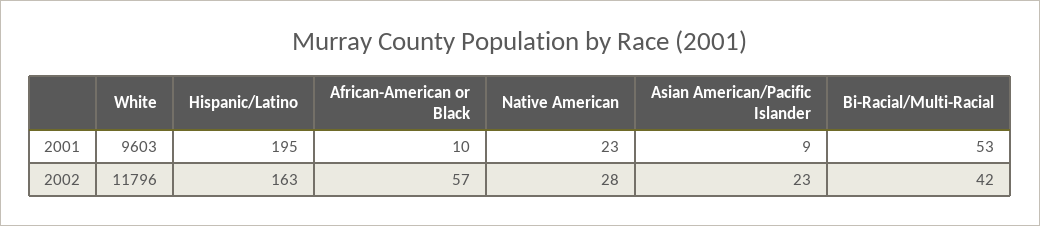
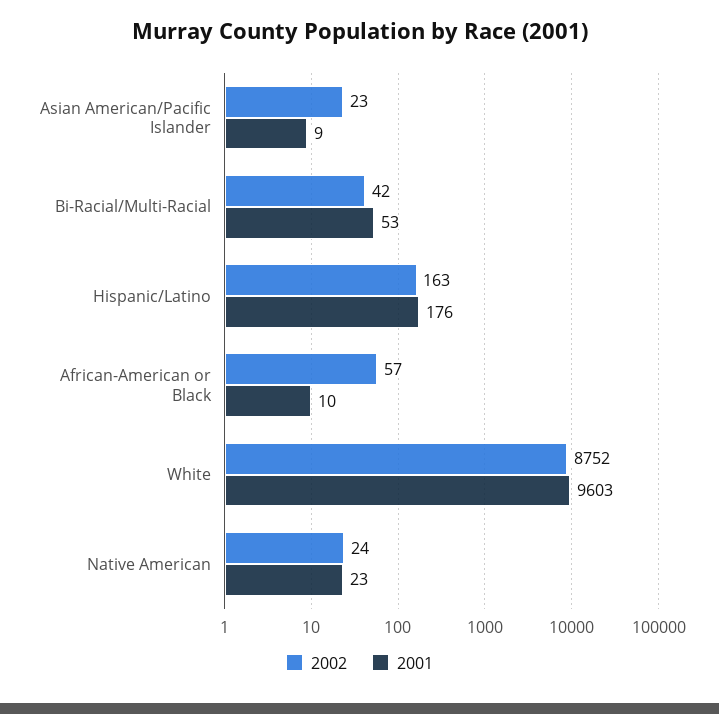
2001, Hispanic/Latino: 195 -> 176
2002, White: 11796 -> 8752
2002, Native American: 28 -> 24

